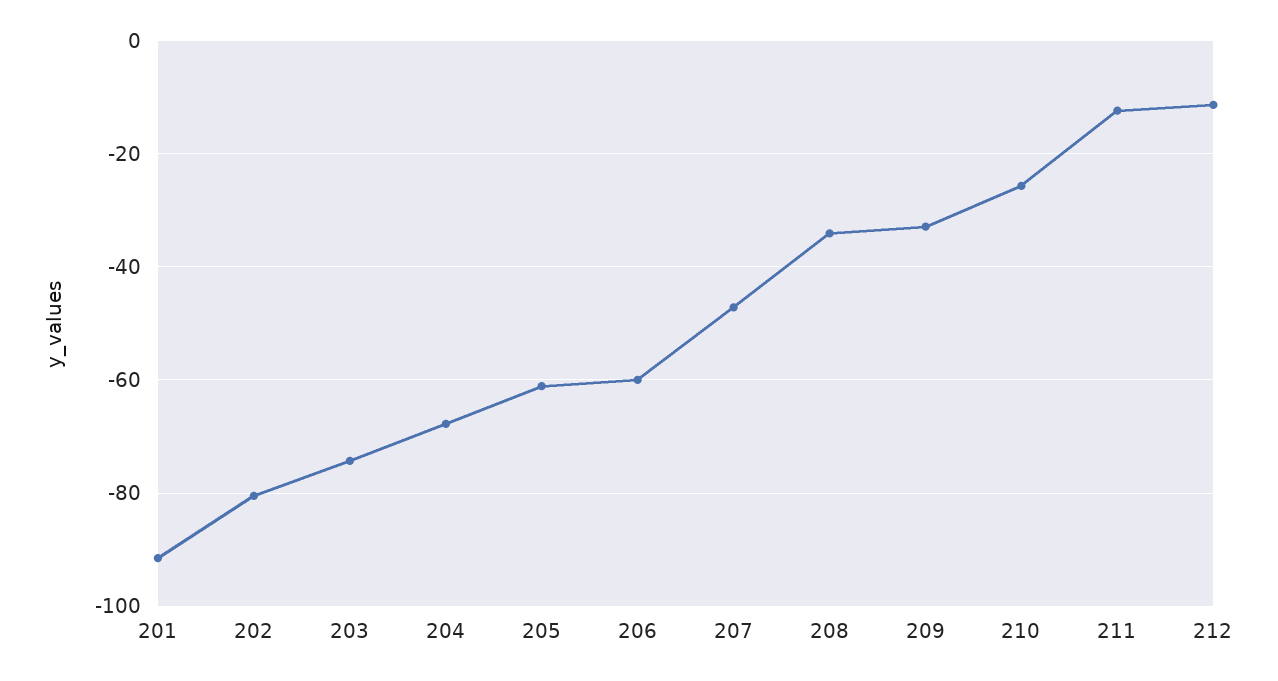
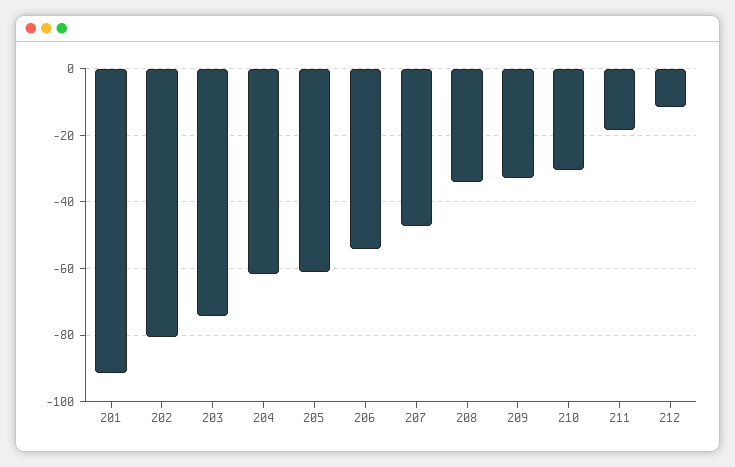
204: -68 -> -62
206: -60 -> -54
210: -26 -> -30
211: -12 -> -18

